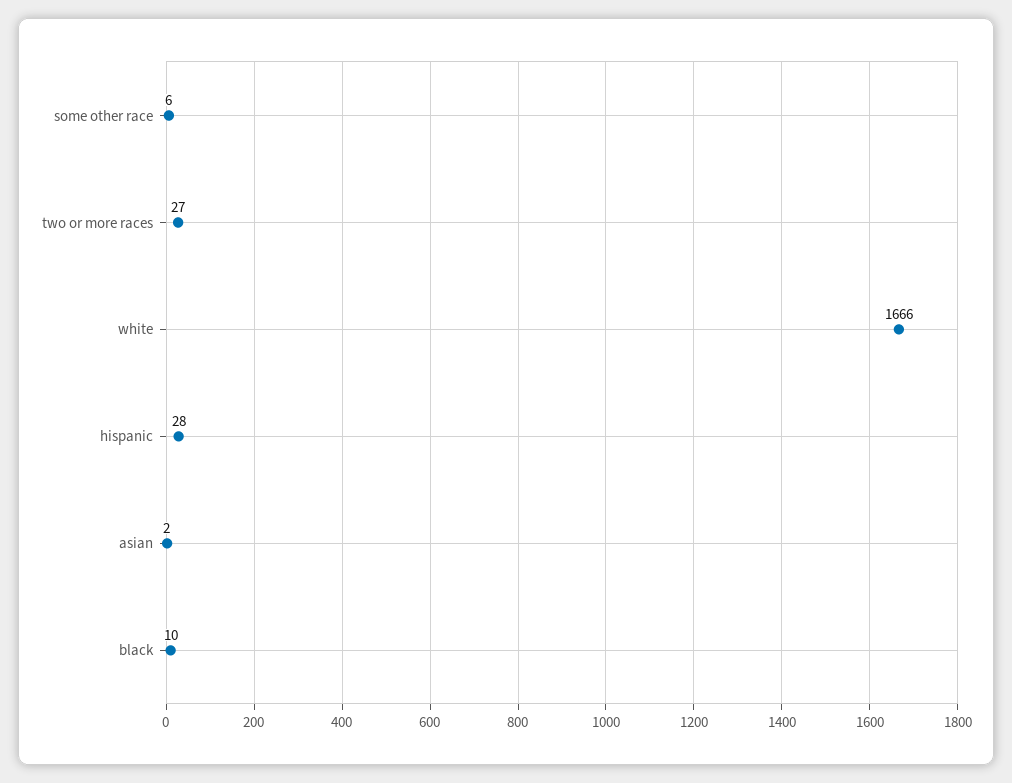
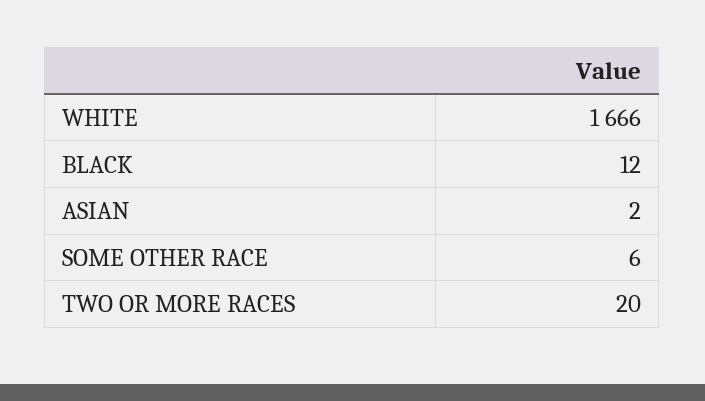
two or more races: 27 -> 20
hispanic: 28 -> none
black: 10 -> 12

